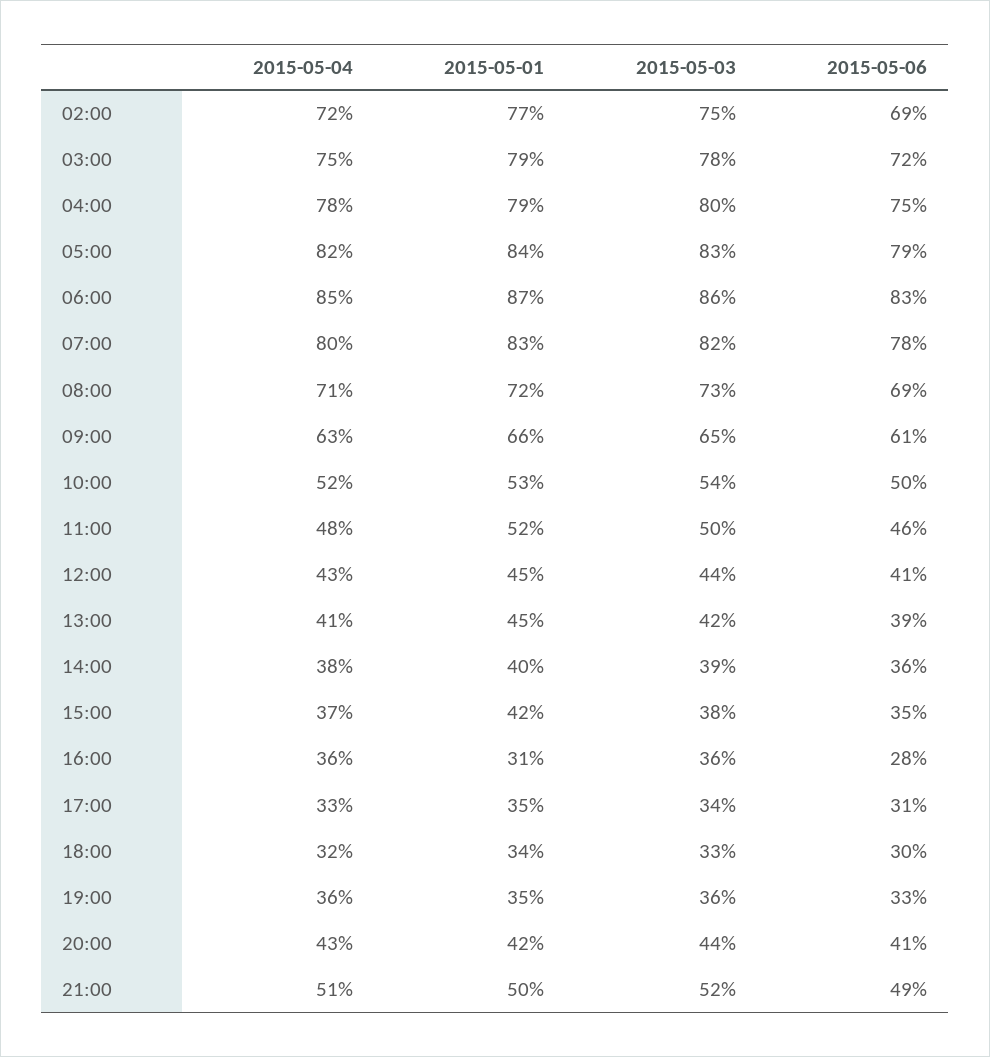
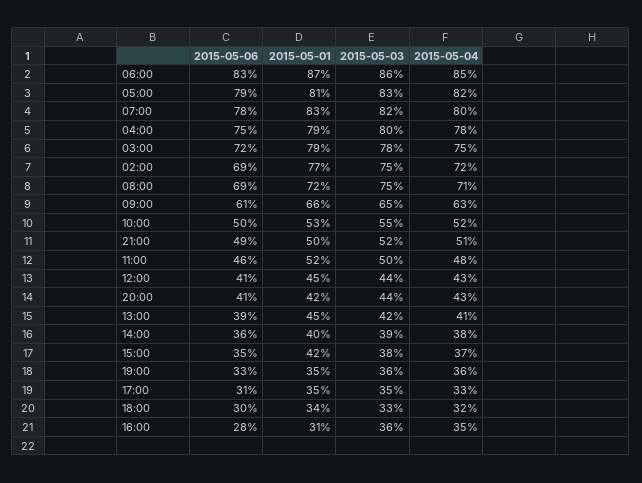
2015-05-01, 05:00: 84 -> 81
2015-05-03, 08:00: 73 -> 75
2015-05-03, 10:00: 54 -> 55
2015-05-04, 16:00: 36 -> 35
2015-05-03, 17:00: 34 -> 35

